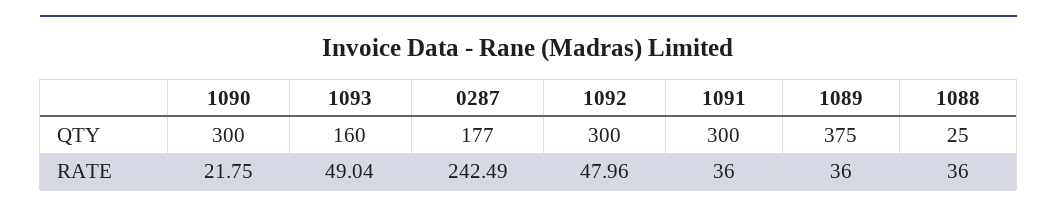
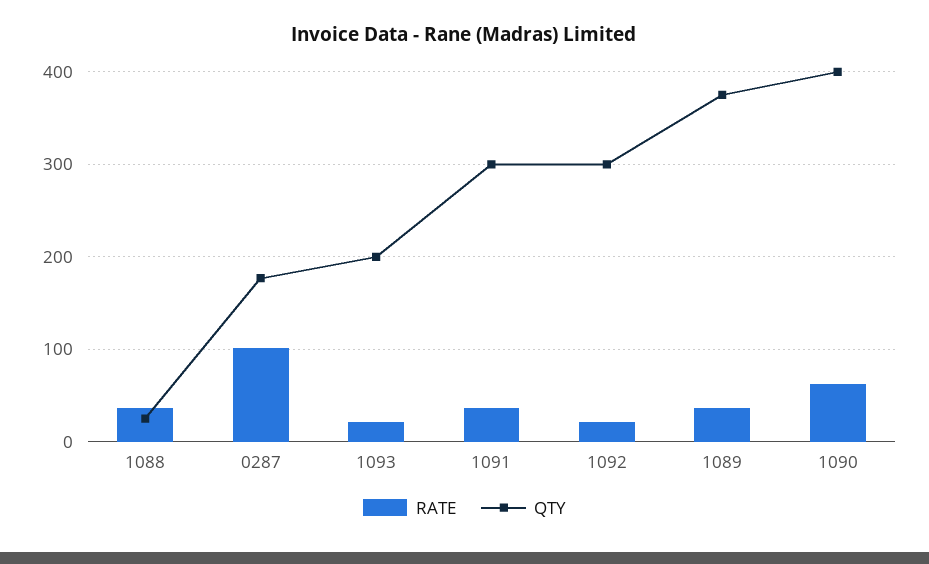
QTY, 1090: 300 -> 400
QTY, 1093: 160 -> 200
RATE, 1090: 21.75 -> 60
RATE, 1093: 49.04 -> 20
RATE, 0287: 242.49 -> 100
RATE, 1092: 47.96 -> 20

